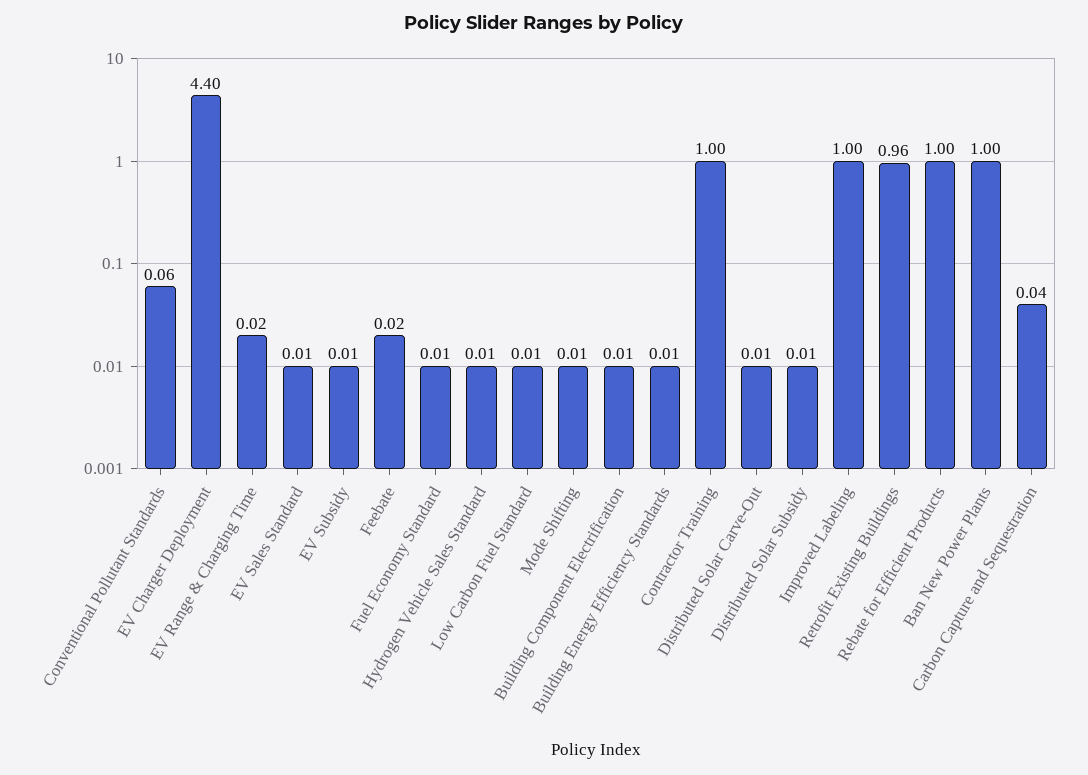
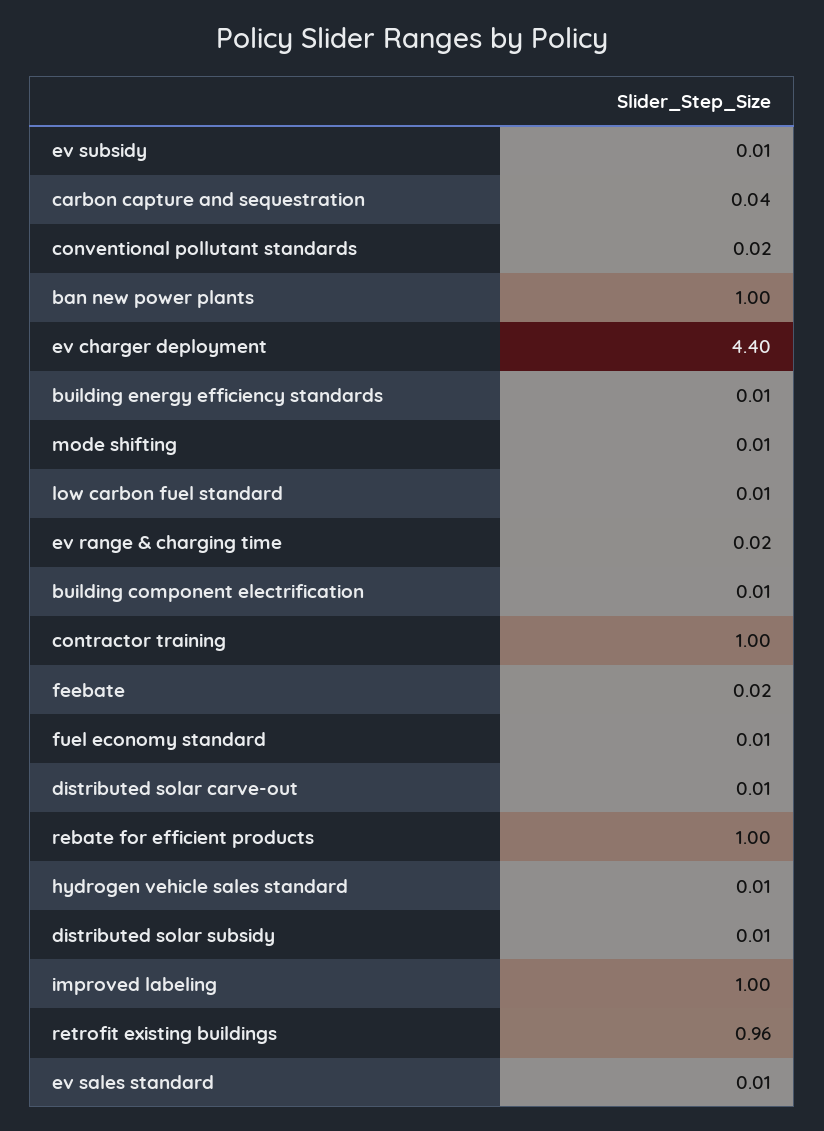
Conventional Pollutant Standards: 0.06 -> 0.02

